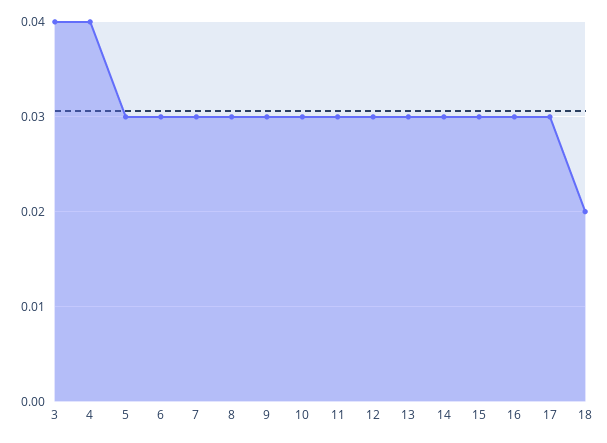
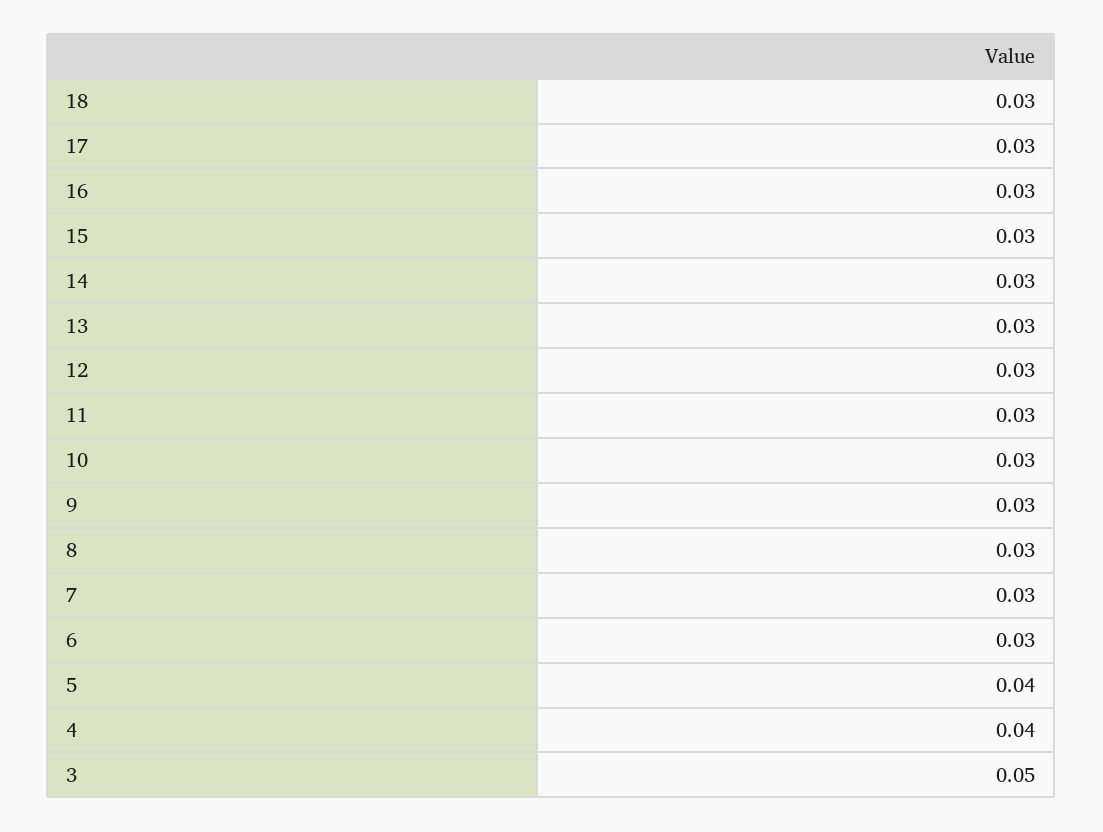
3: 0.04 -> 0.05
5: 0.03 -> 0.04
18: 0.02 -> 0.03

